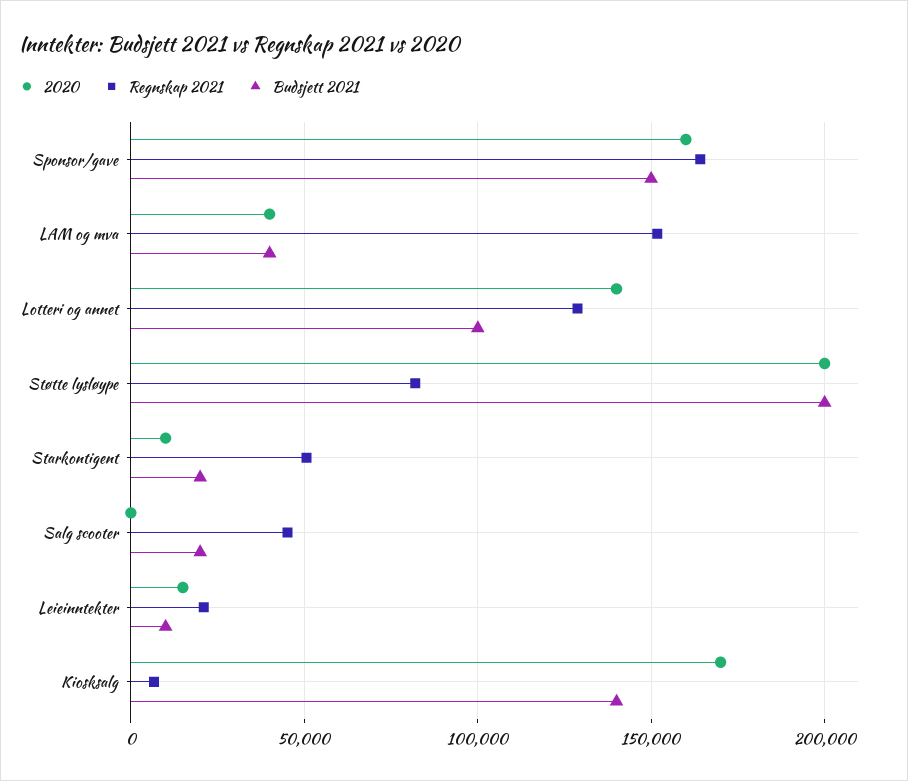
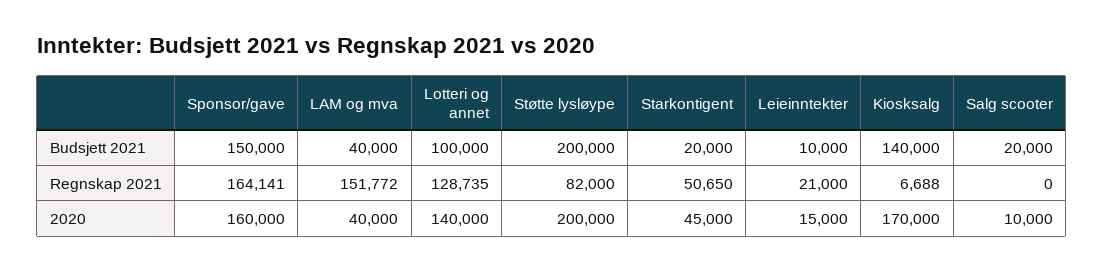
2020, Starkontigent: 10000 -> 45000
2020, Salg scooter: 0 -> 10000
Regnskap 2021, Salg scooter: 45000 -> 0

